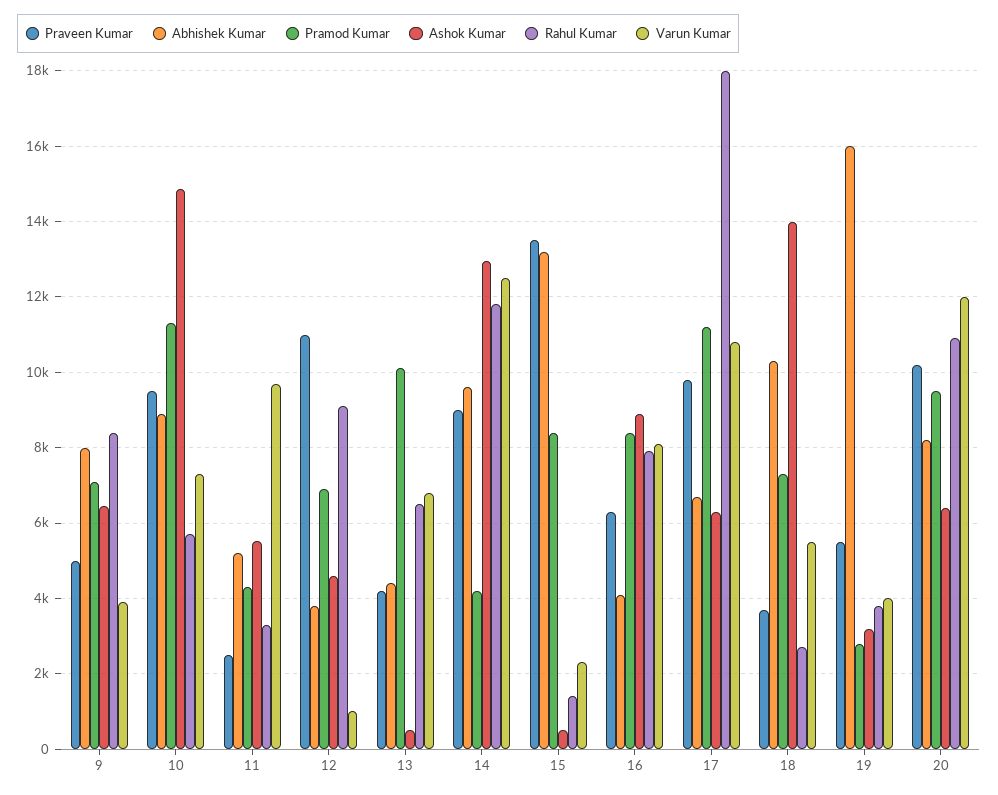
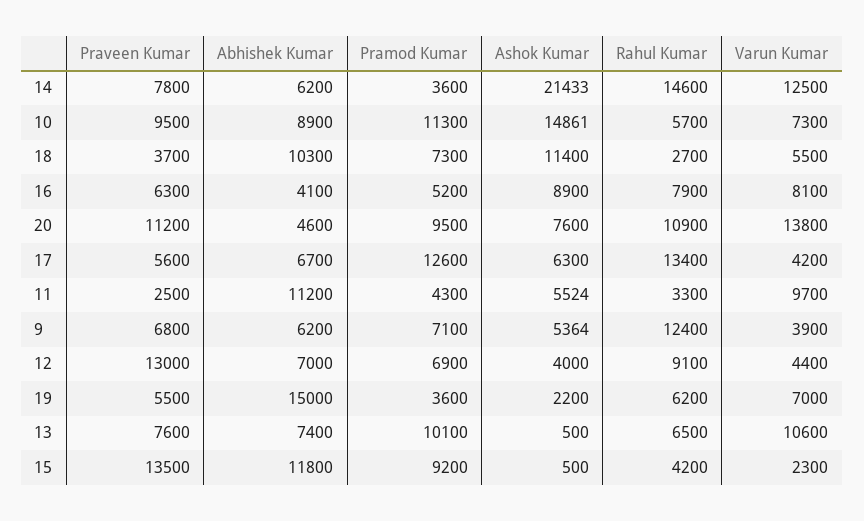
Praveen Kumar, 9: 5000 -> 6800
Abhishek Kumar, 9: 8000 -> 6200
Ashok Kumar, 9: 6400 -> 5364
Rahul Kumar, 9: 8400 -> 12400
Abhishek Kumar, 11: 5200 -> 11200
Praveen Kumar, 12: 11000 -> 13000
Abhishek Kumar, 12: 3800 -> 7000
Ashok Kumar, 12: 4600 -> 4000
Varun Kumar, 12: 1000 -> 4400
Praveen Kumar, 13: 4200 -> 7600
Abhishek Kumar, 13: 4400 -> 7400
Varun Kumar, 13: 6800 -> 10600
Praveen Kumar, 14: 9000 -> 7800
Abhishek Kumar, 14: 9600 -> 6200
Pramod Kumar, 14: 4200 -> 3600
Ashok Kumar, 14: 13000 -> 21433
Rahul Kumar, 14: 11800 -> 14600
Abhishek Kumar, 15: 13200 -> 11800
Pramod Kumar, 15: 8400 -> 9200
Rahul Kumar, 15: 1400 -> 4200
Pramod Kumar, 16: 8400 -> 5200
Praveen Kumar, 17: 9800 -> 5600
Pramod Kumar, 17: 11200 -> 12600
Rahul Kumar, 17: 18000 -> 13400
Varun Kumar, 17: 10800 -> 4200
Ashok Kumar, 18: 14000 -> 11400
Abhishek Kumar, 19: 16000 -> 15000
Pramod Kumar, 19: 2800 -> 3600
Ashok Kumar, 19: 3200 -> 2200
Rahul Kumar, 19: 3800 -> 6200
Varun Kumar, 19: 4000 -> 7000
Praveen Kumar, 20: 10200 -> 11200
Abhishek Kumar, 20: 8200 -> 4600
Ashok Kumar, 20: 6400 -> 7600
Varun Kumar, 20: 12000 -> 13800

